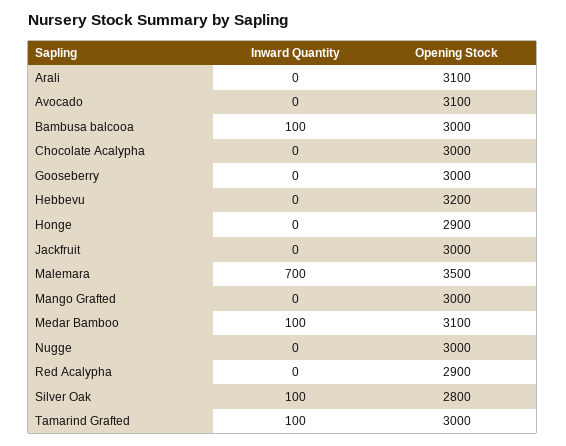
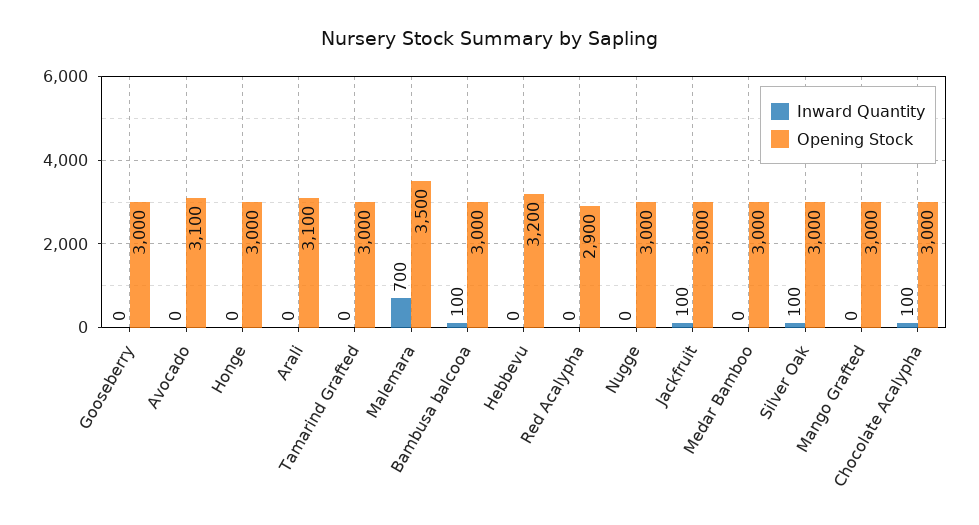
Inward Quantity, Chocolate Acalypha: 0 -> 100
Opening Stock, Honge: 2900 -> 3000
Inward Quantity, Jackfruit: 0 -> 100
Inward Quantity, Medar Bamboo: 100 -> 0
Opening Stock, Medar Bamboo: 3100 -> 3000
Opening Stock, Silver Oak: 2800 -> 3000
Inward Quantity, Tamarind Grafted: 100 -> 0

